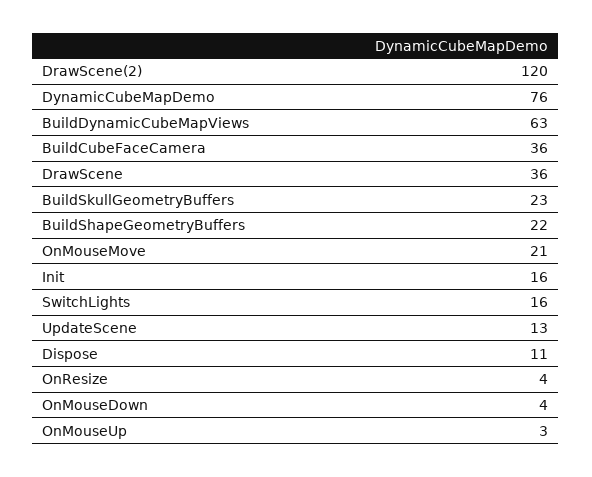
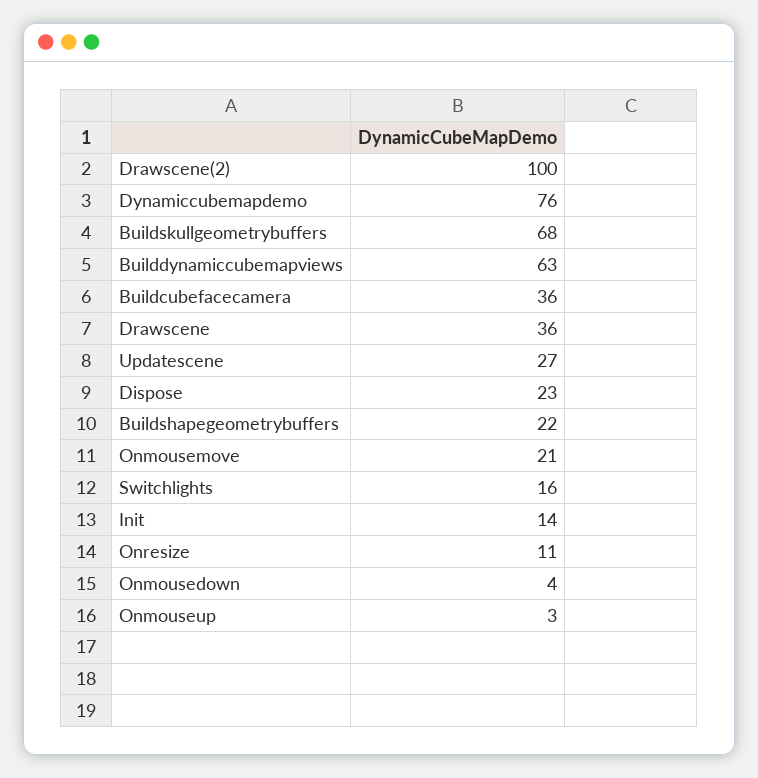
DrawScene(2): 120 -> 100
BuildSkullGeometryBuffers: 23 -> 68
Init: 16 -> 14
UpdateScene: 13 -> 27
Dispose: 11 -> 23
OnResize: 4 -> 11

